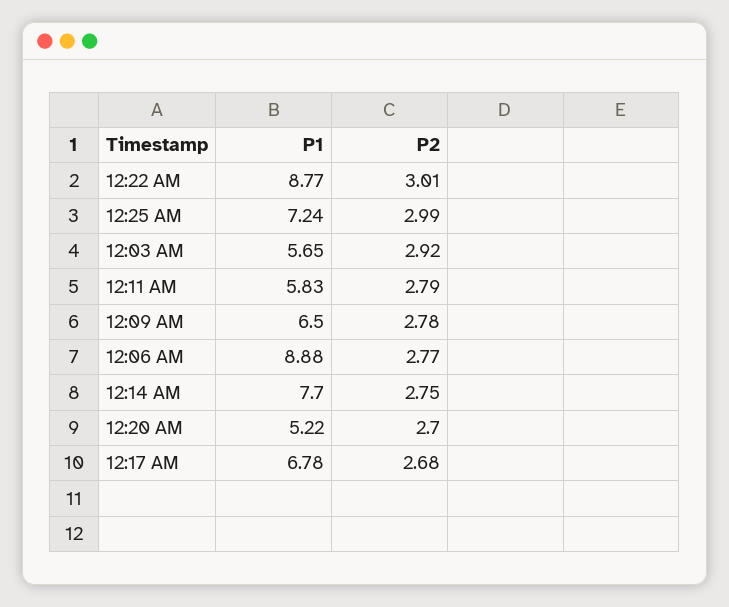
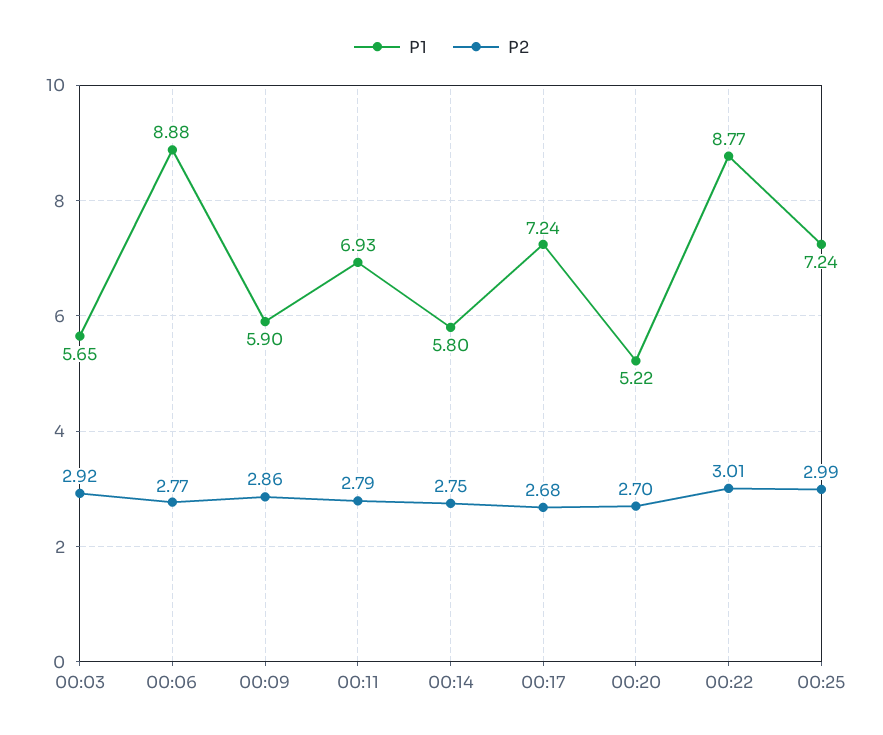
P1, 12:11 AM: 5.83 -> 6.93
P1, 12:09 AM: 6.5 -> 5.9
P2, 12:09 AM: 2.78 -> 2.86
P1, 12:14 AM: 7.7 -> 5.8
P1, 12:17 AM: 6.78 -> 7.24

